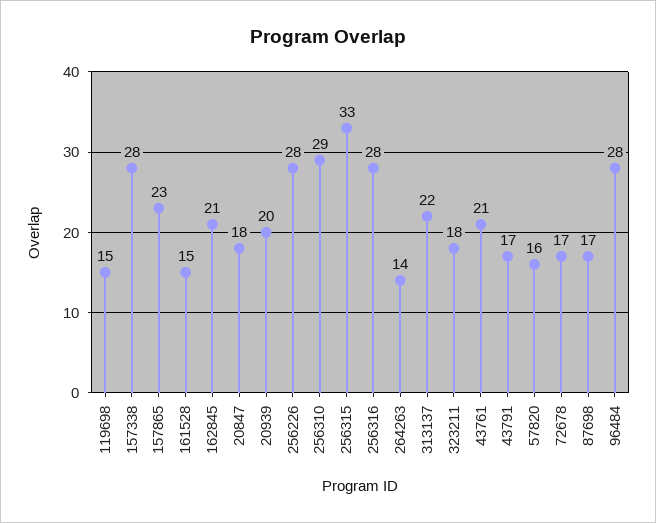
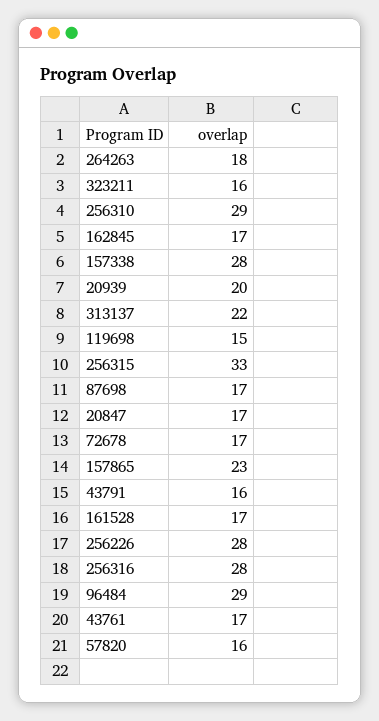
161528: 15 -> 17
162845: 21 -> 17
20847: 18 -> 17
264263: 14 -> 18
323211: 18 -> 16
43761: 21 -> 17
43791: 17 -> 16
96484: 28 -> 29

